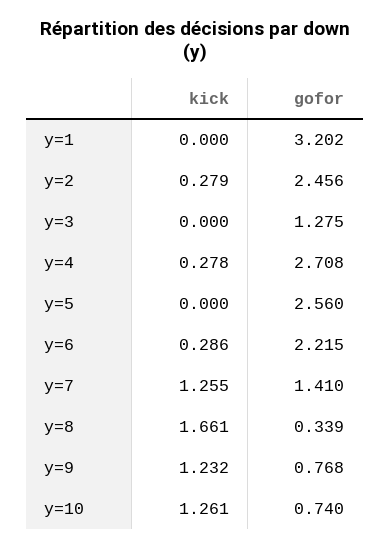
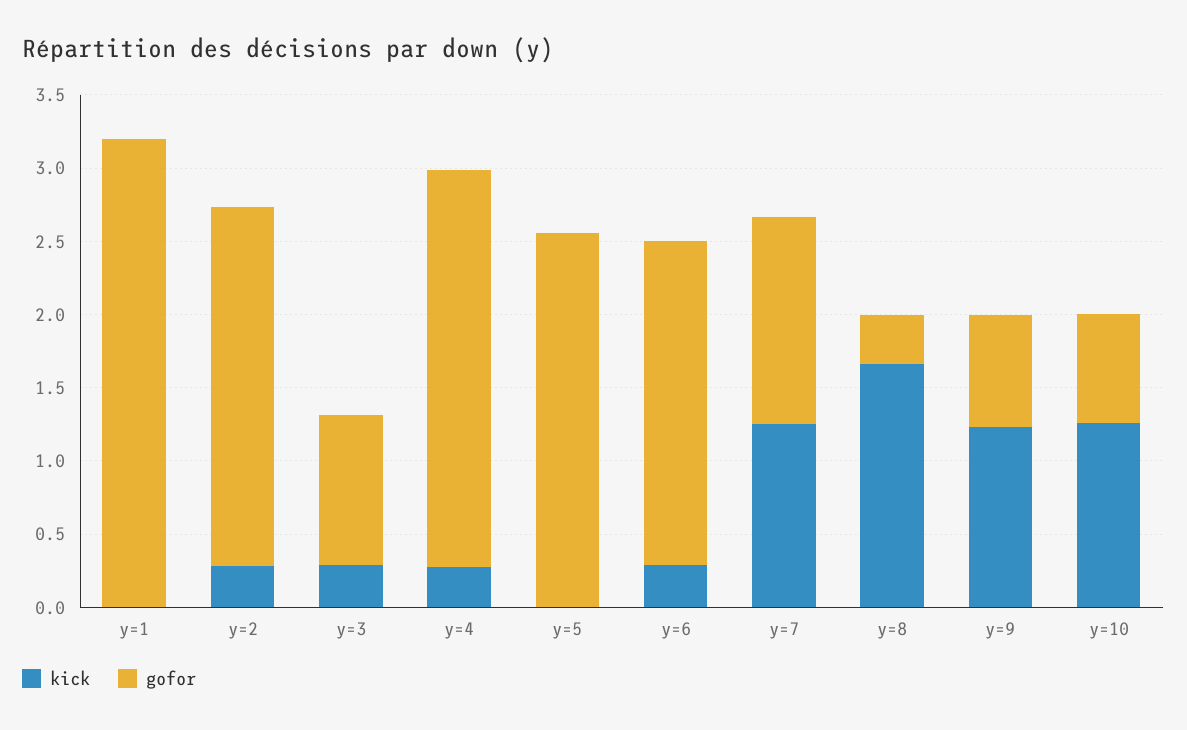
kick, y=3: 0 -> 0.3
gofor, y=3: 1.275 -> 1

